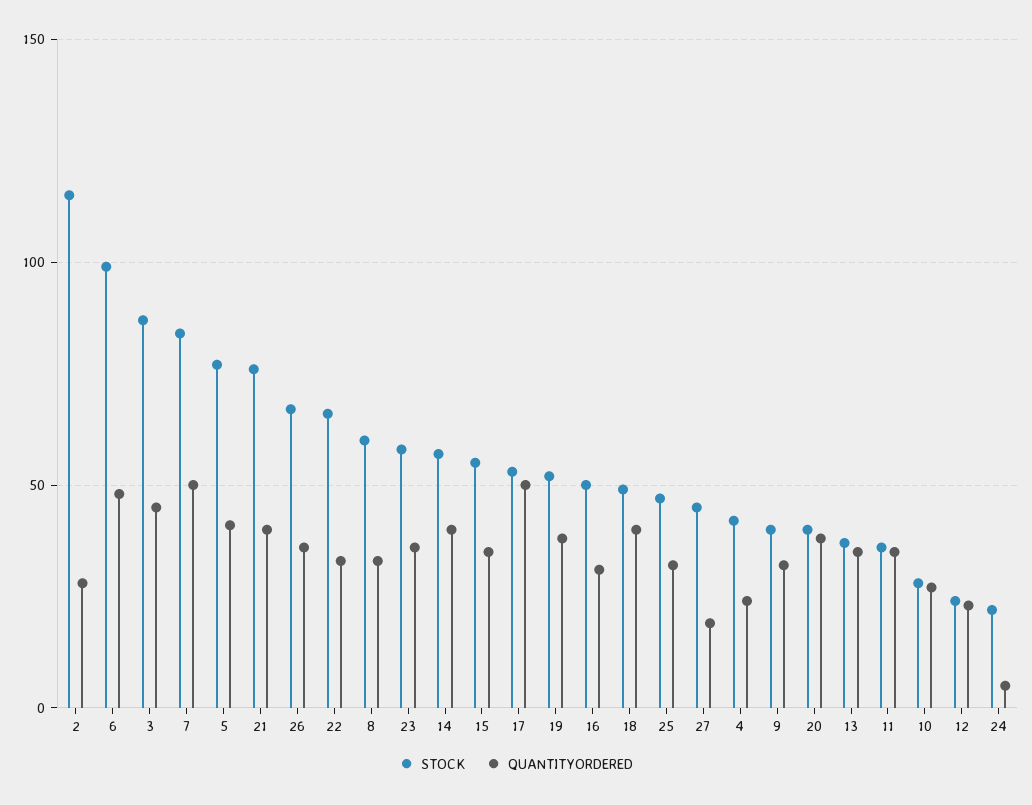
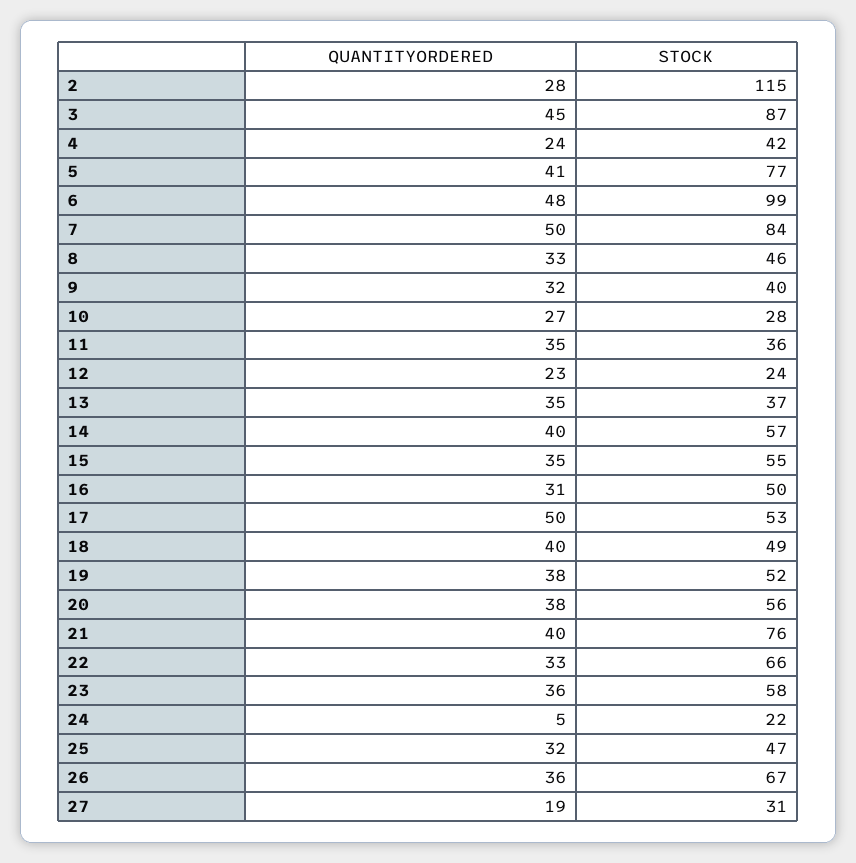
STOCK, 8: 60 -> 46
STOCK, 27: 45 -> 31
STOCK, 20: 40 -> 56

